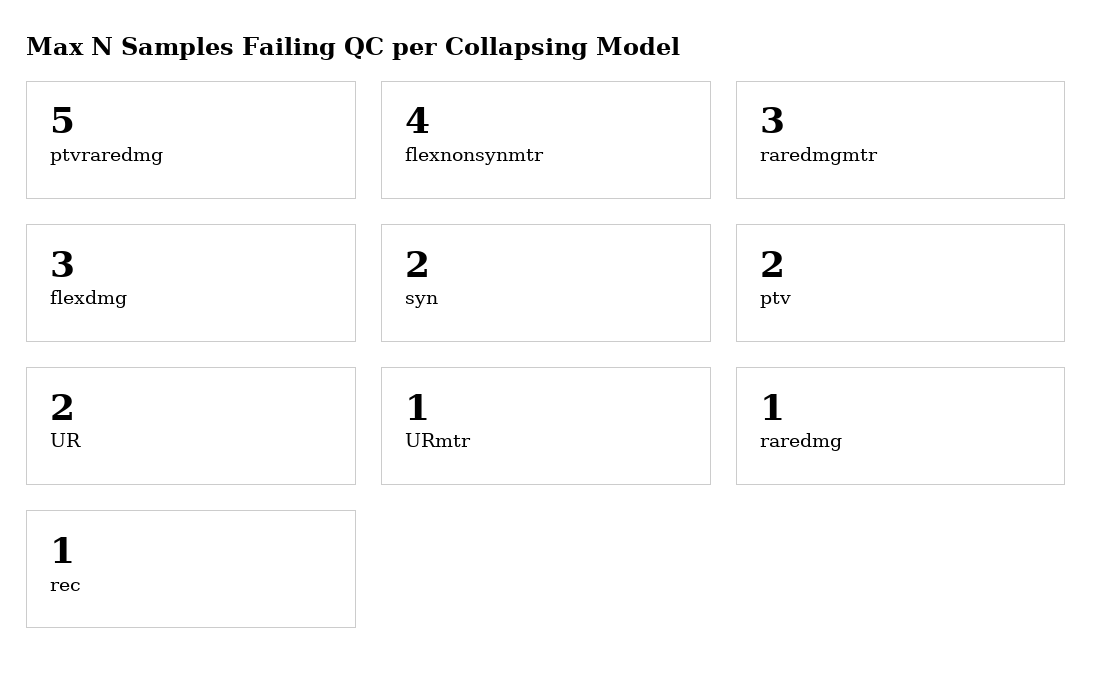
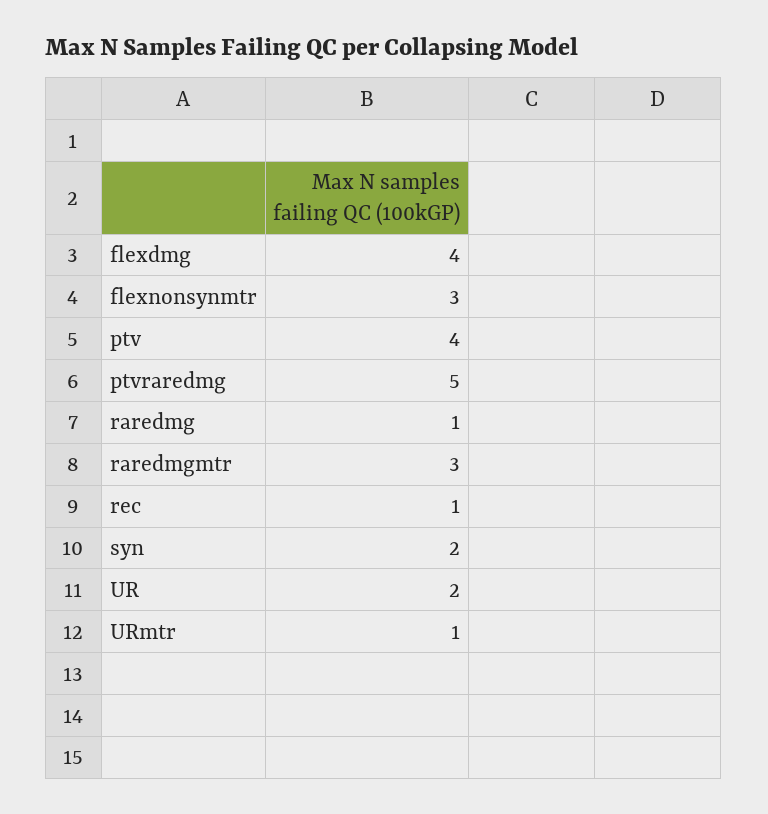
flexnonsynmtr: 4 -> 3
flexdmg: 3 -> 4
ptv: 2 -> 4

